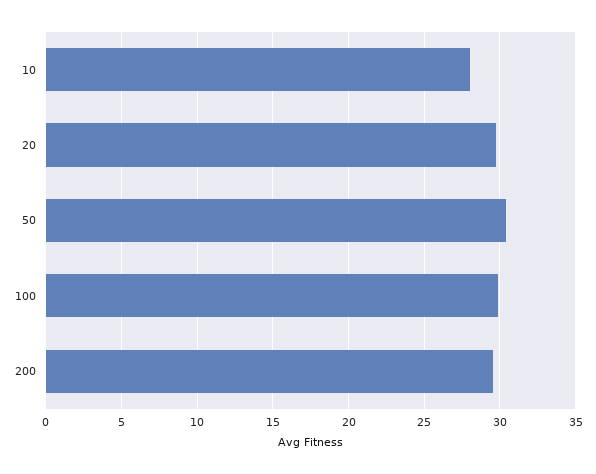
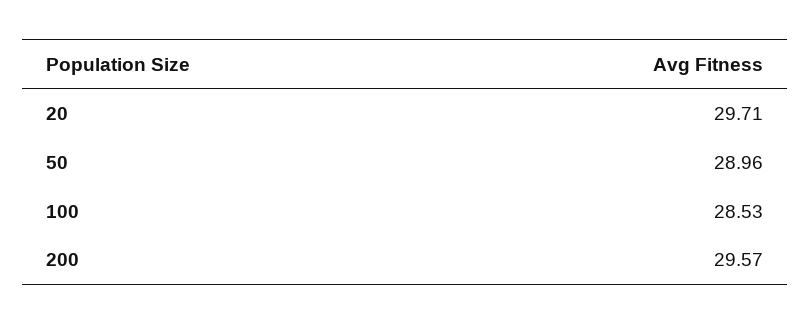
10: 28 -> none
50: 30.5 -> 28.96
100: 30 -> 28.53

